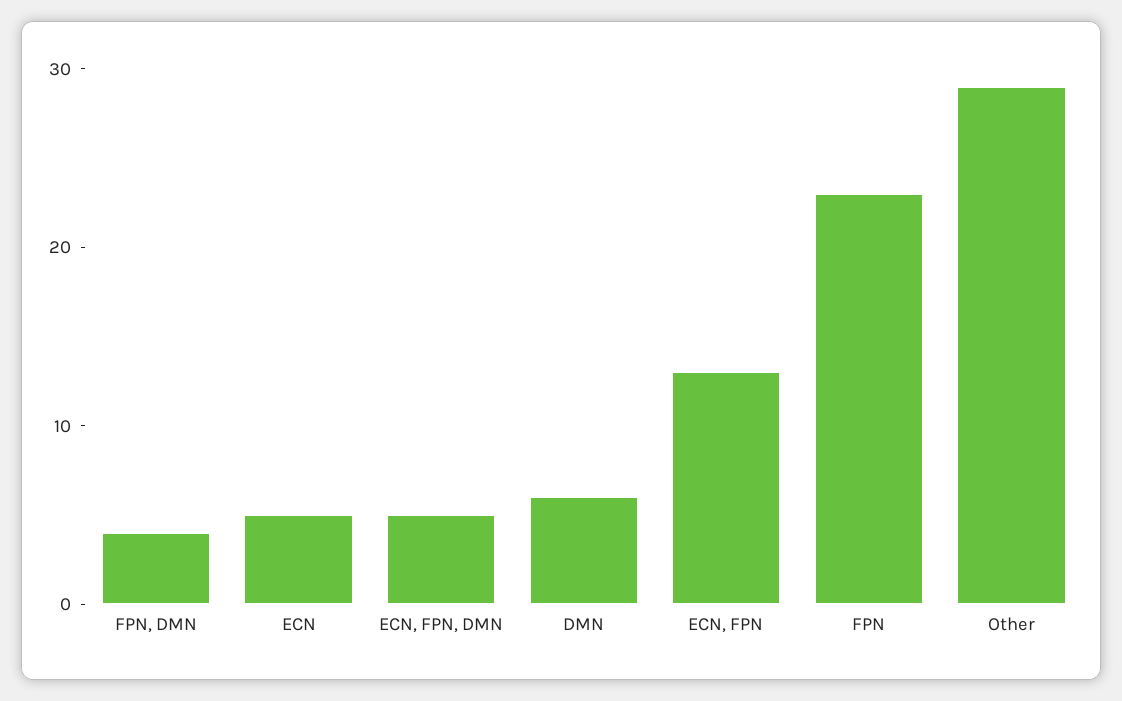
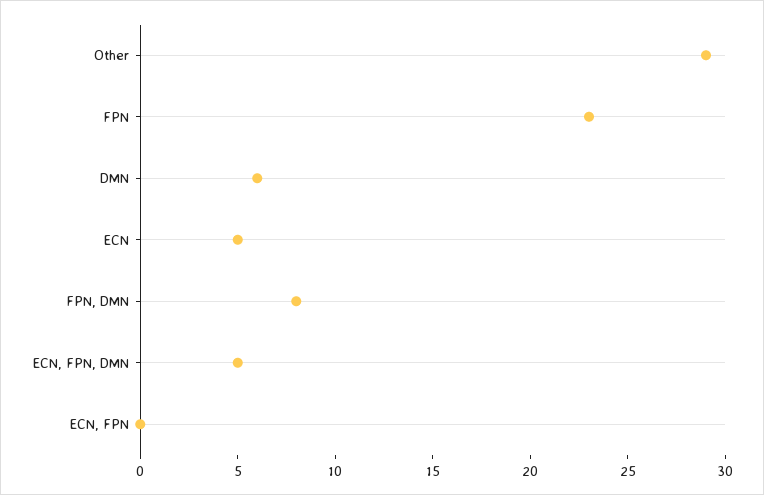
FPN, DMN: 4 -> 8
ECN, FPN: 13 -> 0

